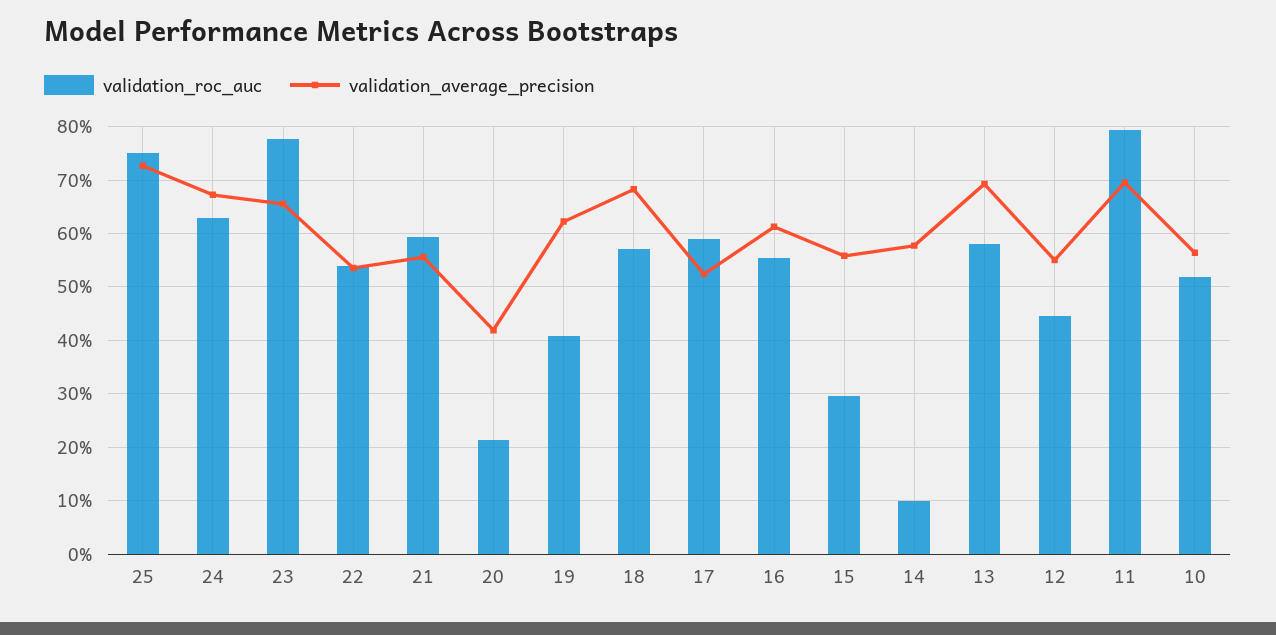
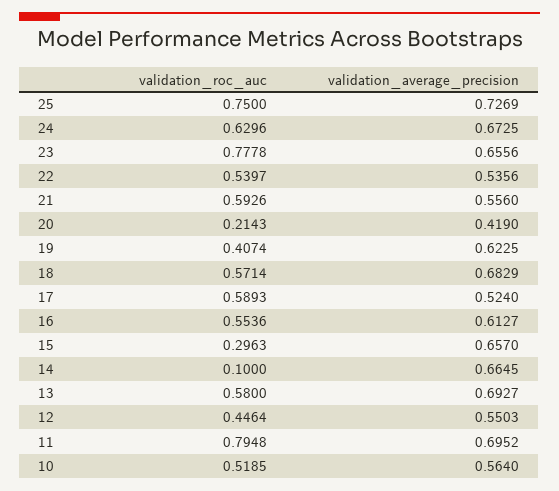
validation_average_precision, 15: 0.56 -> 0.657
validation_average_precision, 14: 0.58 -> 0.6645

